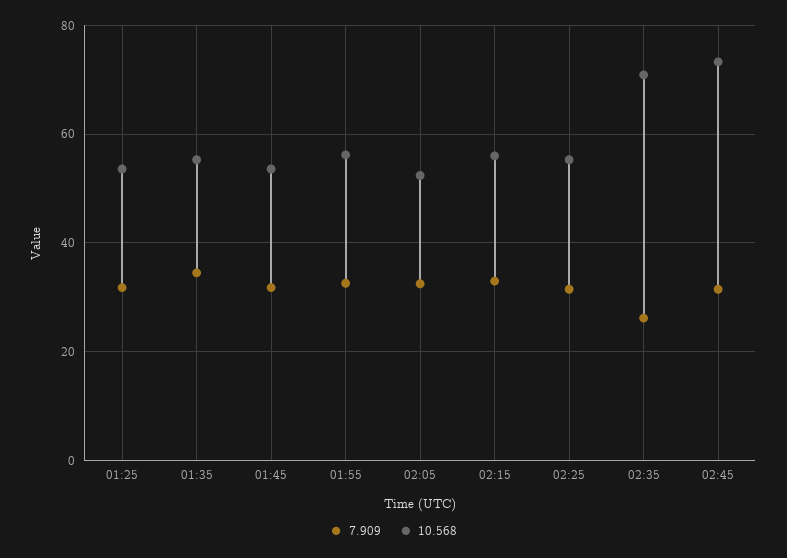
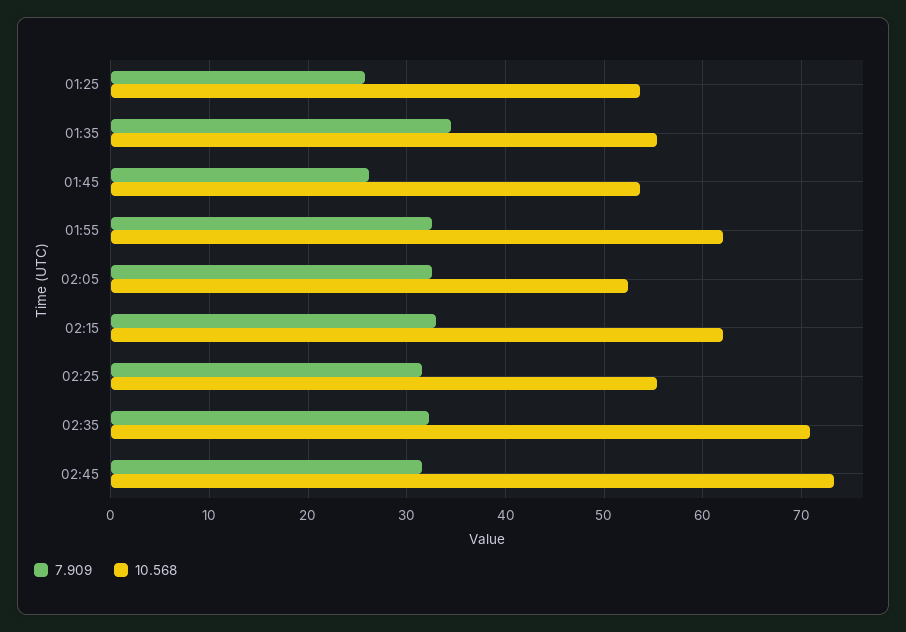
7.909, 01:25: 32 -> 26
7.909, 01:45: 32 -> 26
10.568, 01:55: 56 -> 62
10.568, 02:15: 56 -> 62
7.909, 02:35: 26 -> 32

